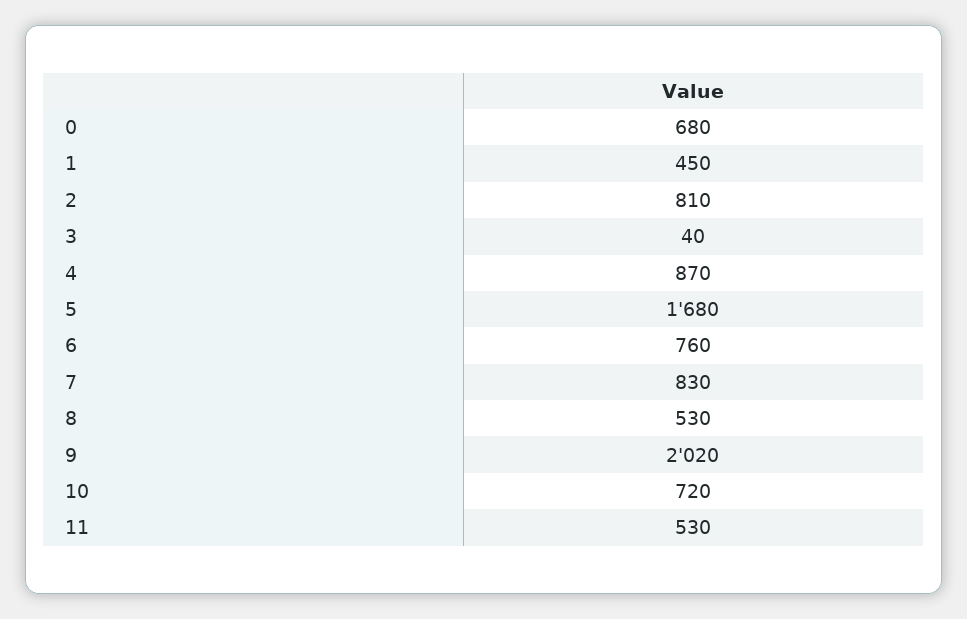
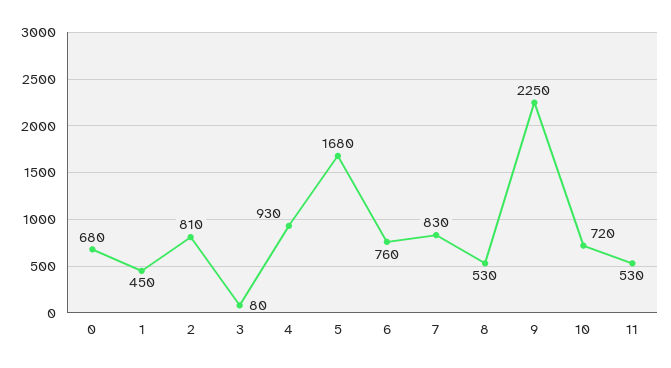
3: 40 -> 80
4: 870 -> 930
9: 2020 -> 2250

